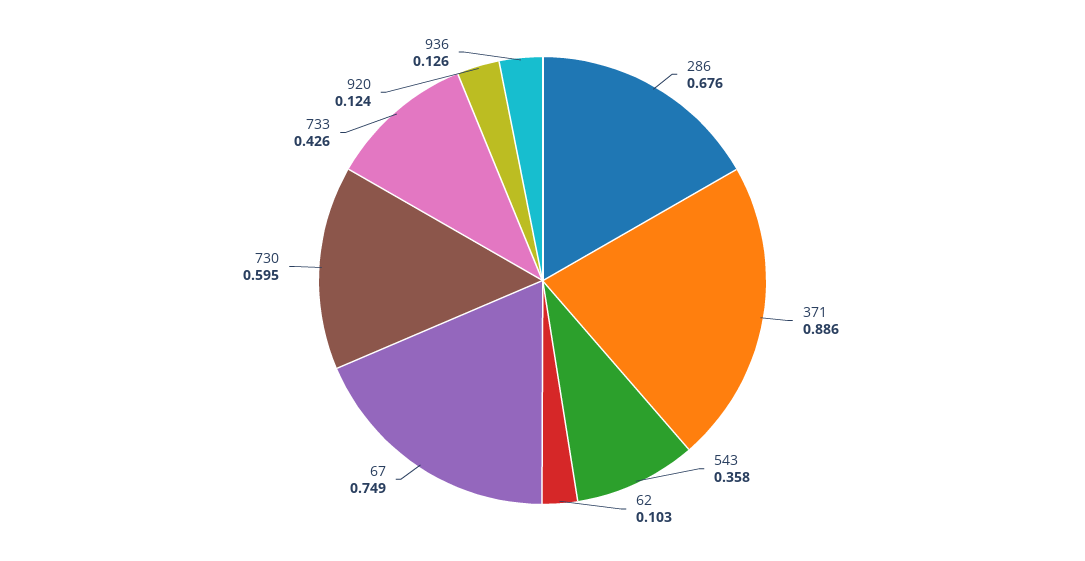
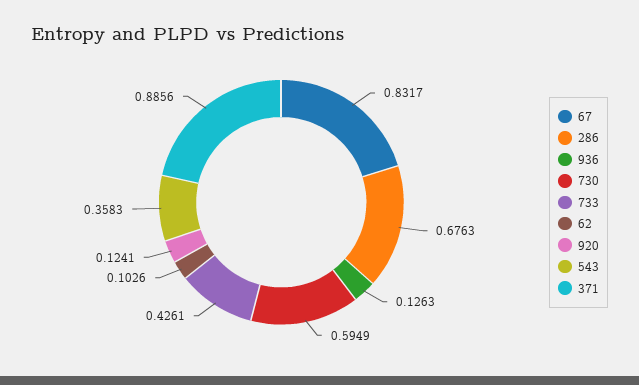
67: 0.749 -> 0.8317

